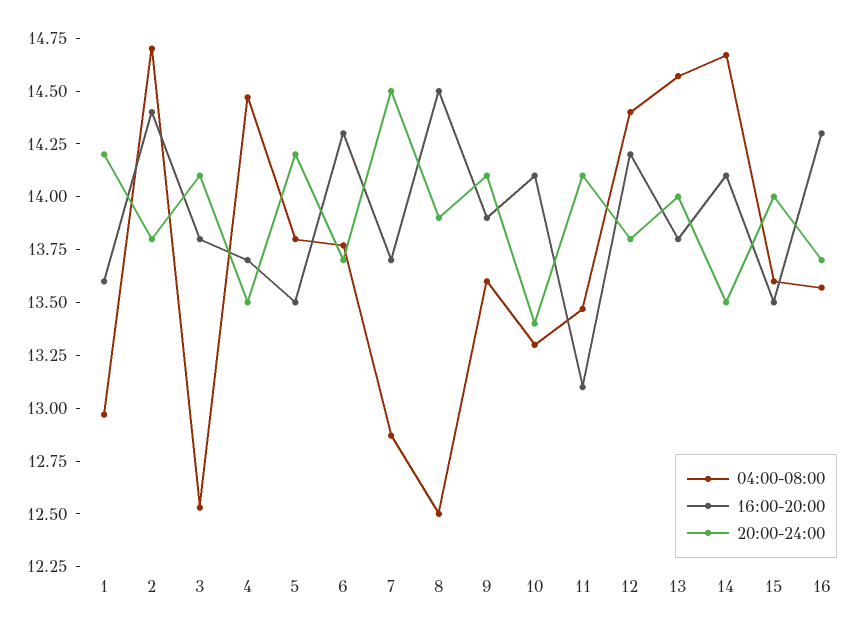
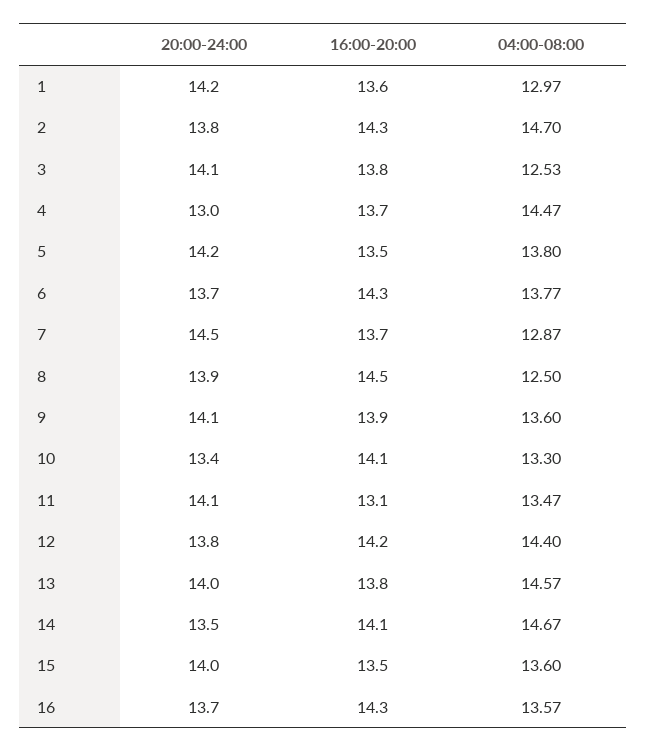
16:00-20:00, 2: 14.4 -> 14.3
20:00-24:00, 4: 13.5 -> 13

